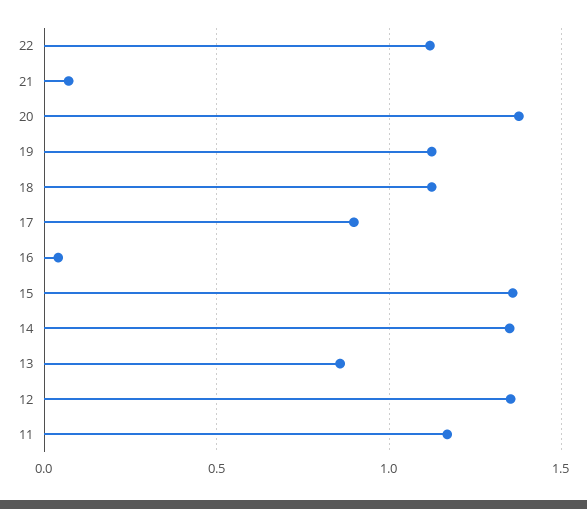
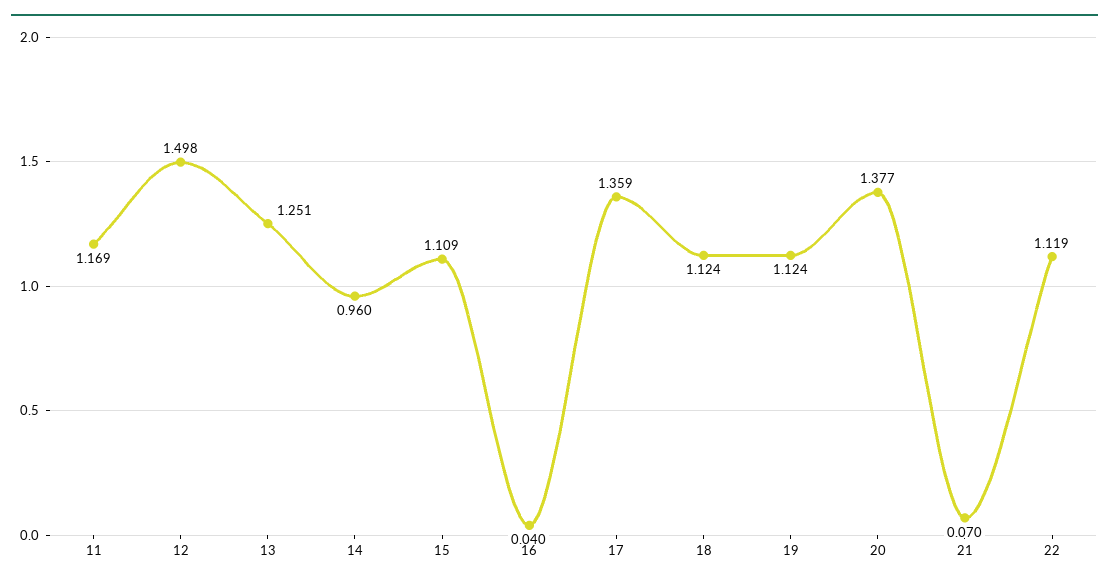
17: 0.9 -> 1.359
15: 1.35 -> 1.109
14: 1.35 -> 0.96
13: 0.85 -> 1.251
12: 1.35 -> 1.498

